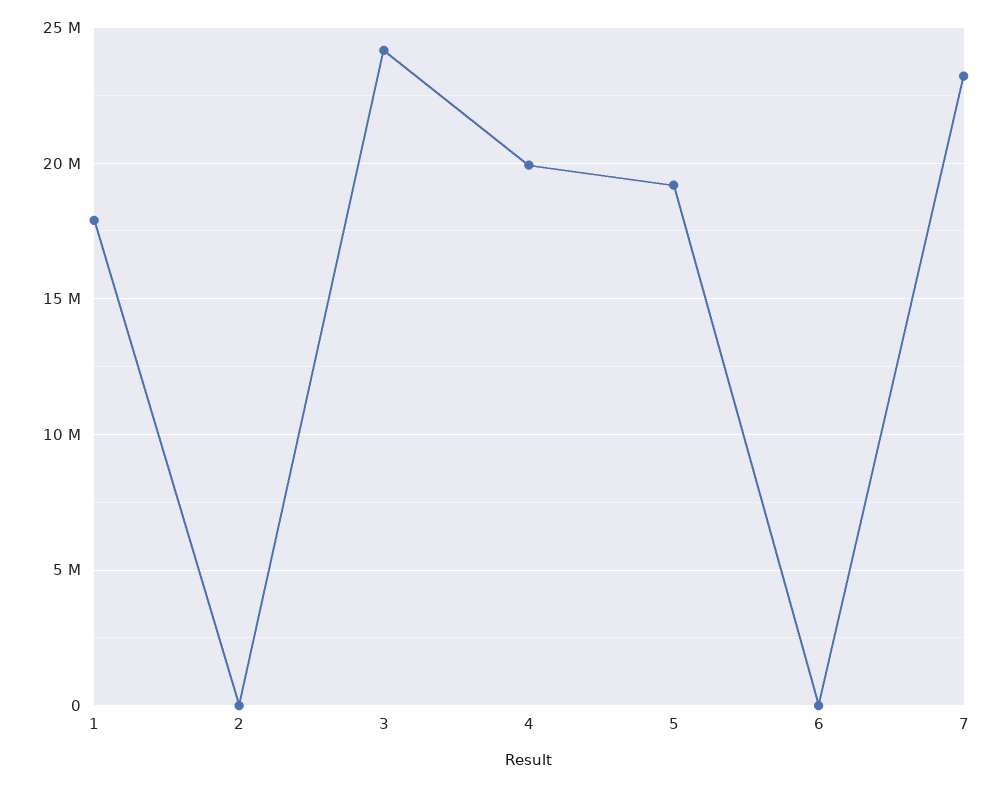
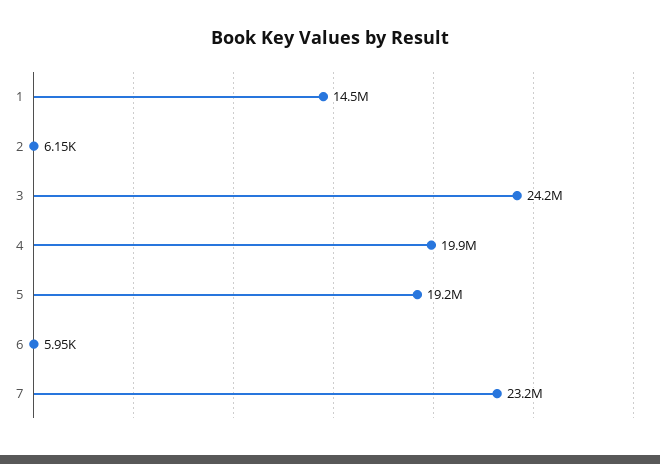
1: 18000000 -> 14500000

